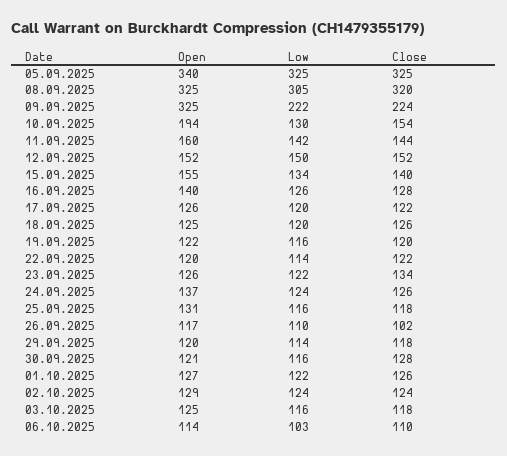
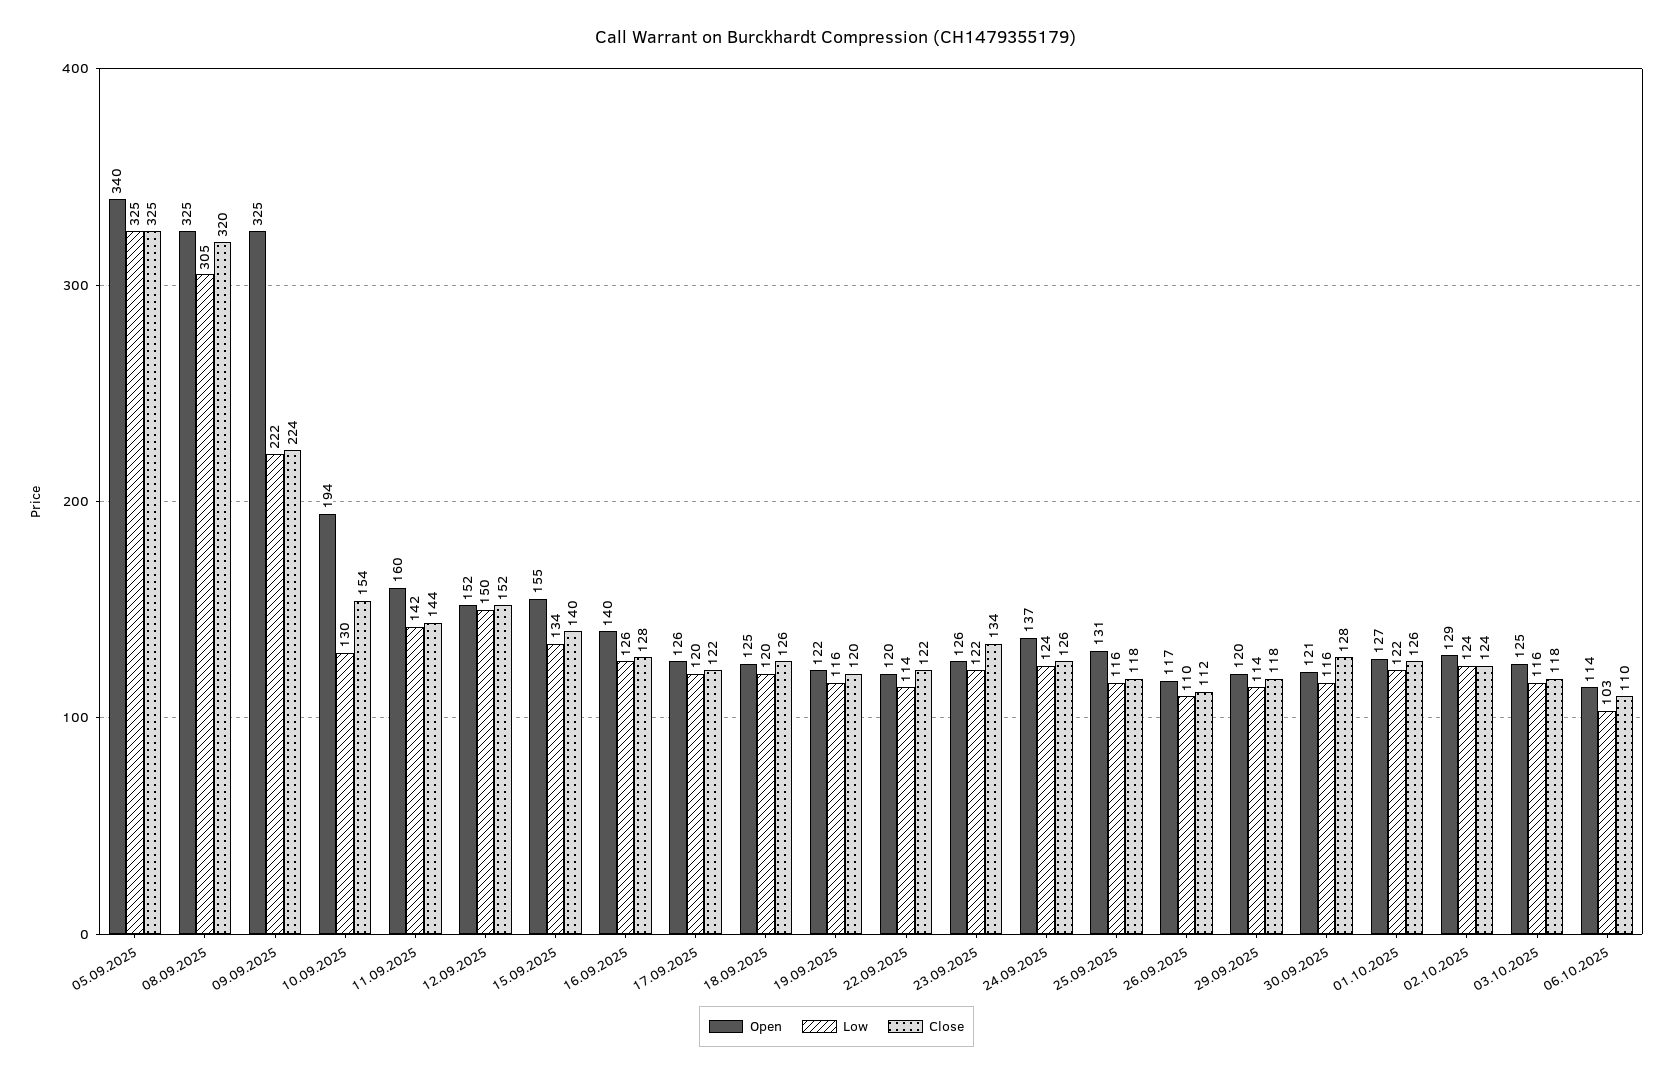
Close, 26.09.2025: 102 -> 112

